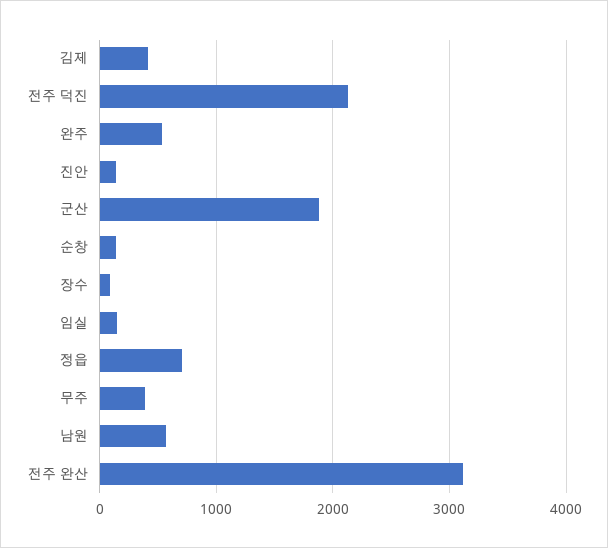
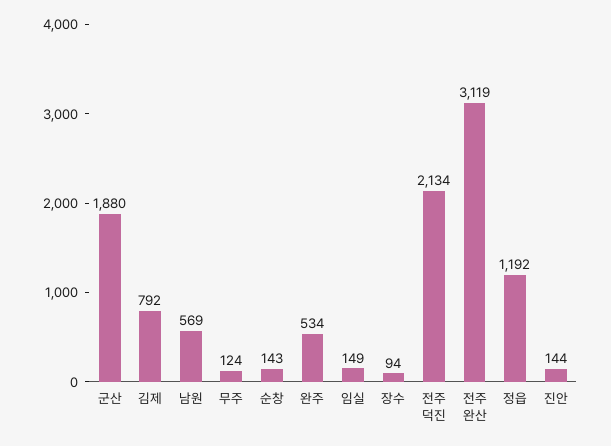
김제: 400 -> 792
정읍: 700 -> 1192
무주: 400 -> 124

